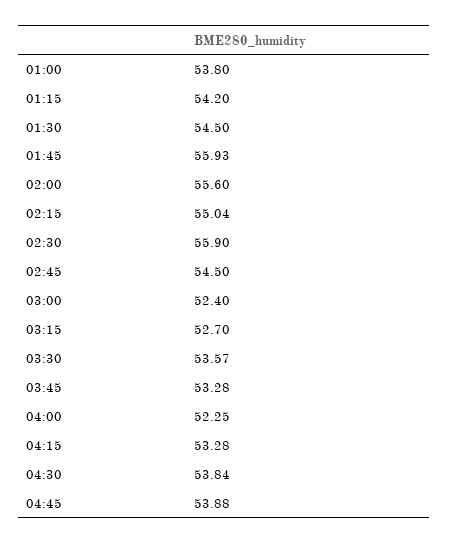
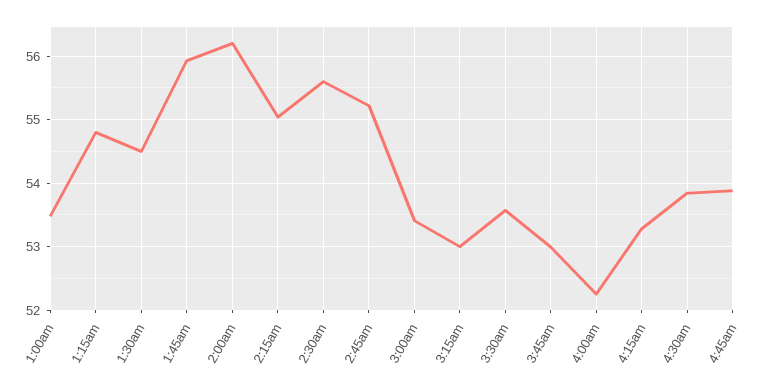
01:00: 53.8 -> 53.5
01:15: 54.2 -> 54.8
02:00: 55.6 -> 56.2
02:30: 55.9 -> 55.6
02:45: 54.5 -> 55.2
03:00: 52.4 -> 53.4
03:15: 52.7 -> 53
03:45: 53.28 -> 53

